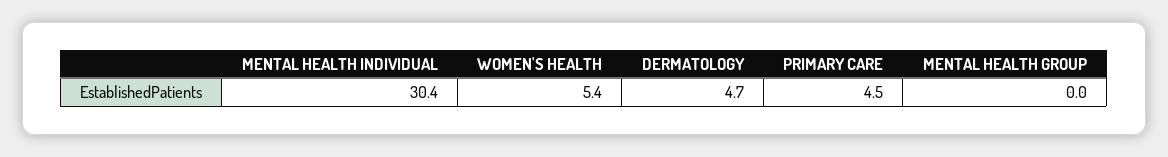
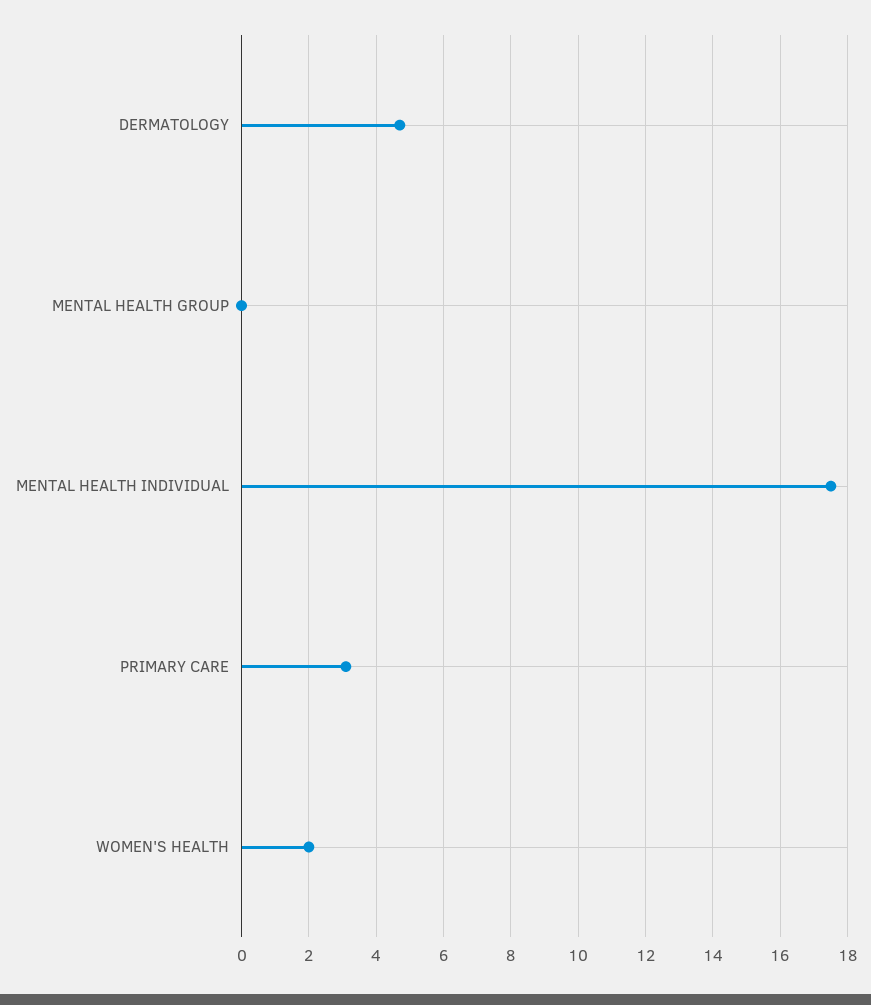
MENTAL HEALTH INDIVIDUAL: 30.4 -> 17.5
WOMEN'S HEALTH: 5.4 -> 2
PRIMARY CARE: 4.5 -> 3

